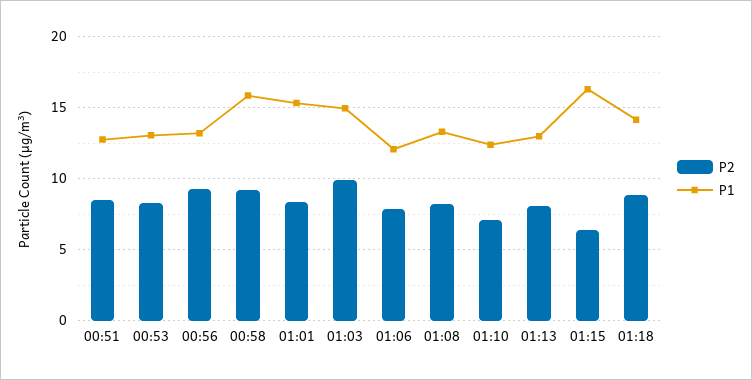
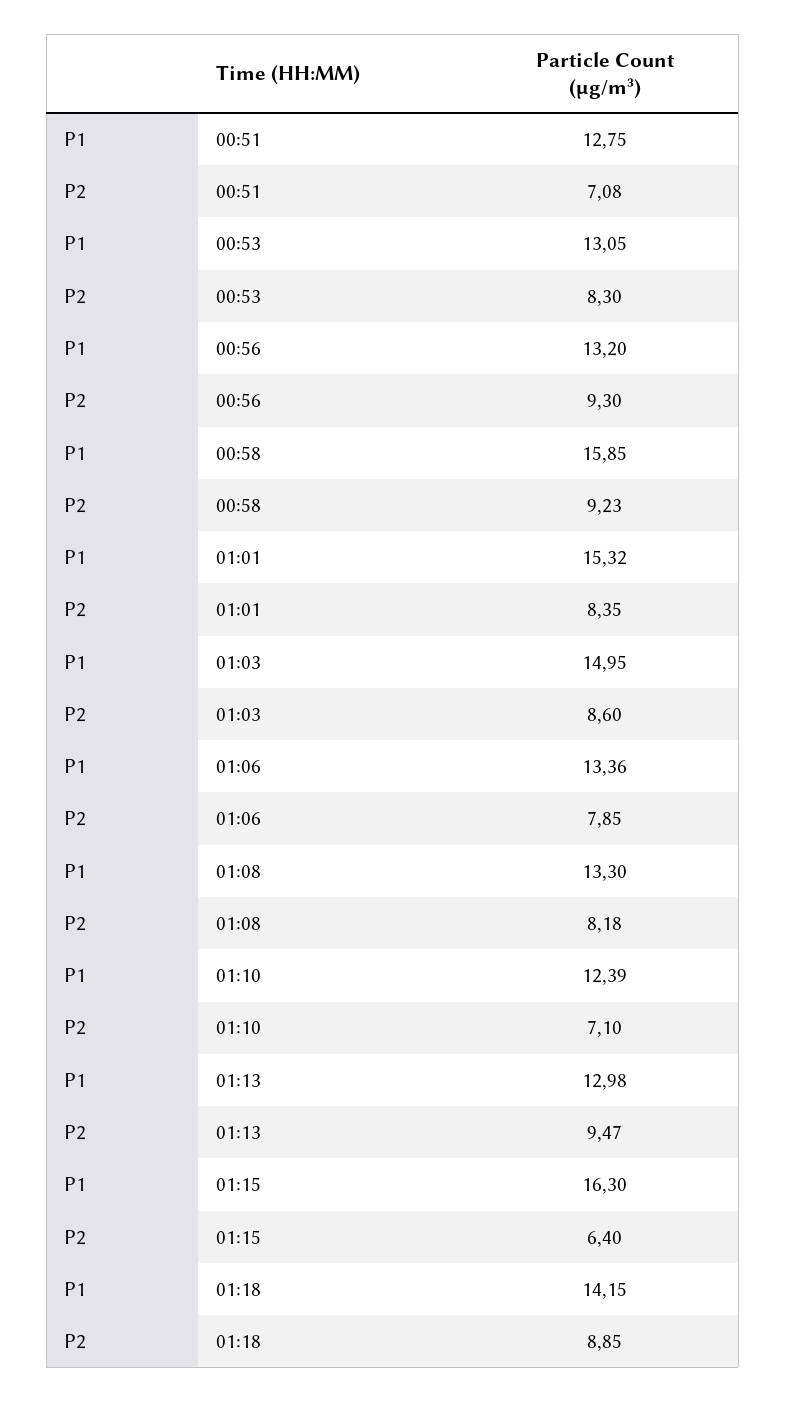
P2, 00:51: 8.5 -> 7.08
P2, 01:03: 10 -> 8.6
P1, 01:06: 12 -> 13.36
P2, 01:13: 8 -> 9.47

